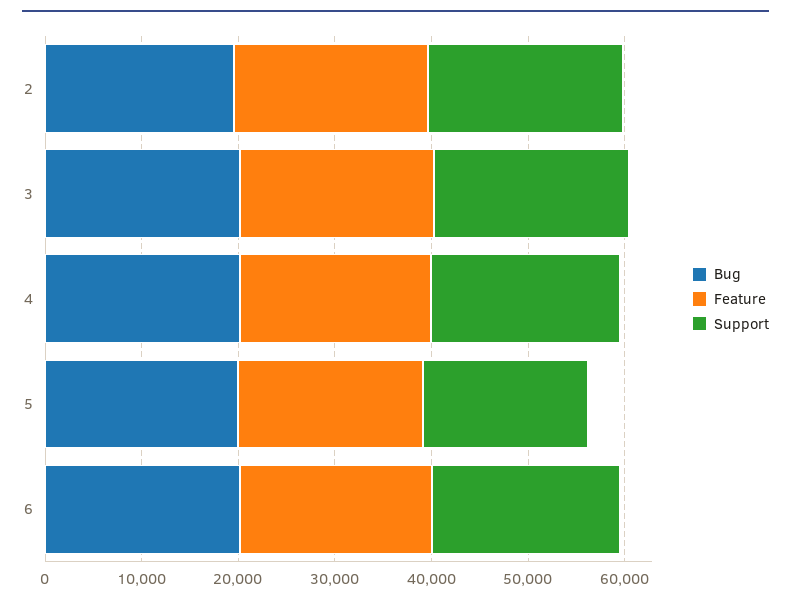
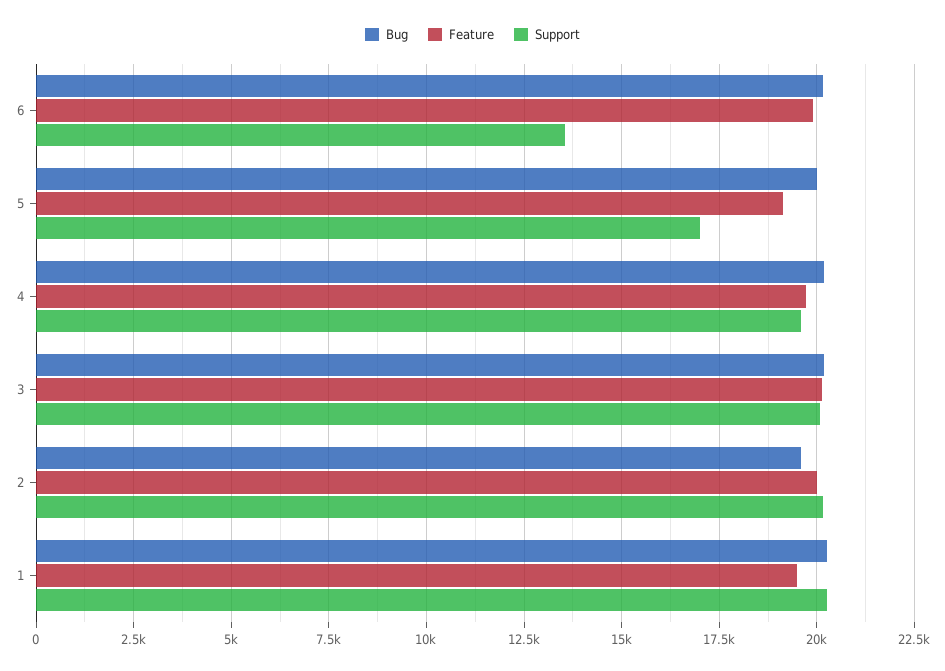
Support, 6: 20000 -> 13500
Bug, 1: none -> 20250
Feature, 1: none -> 19500
Support, 1: none -> 20250

